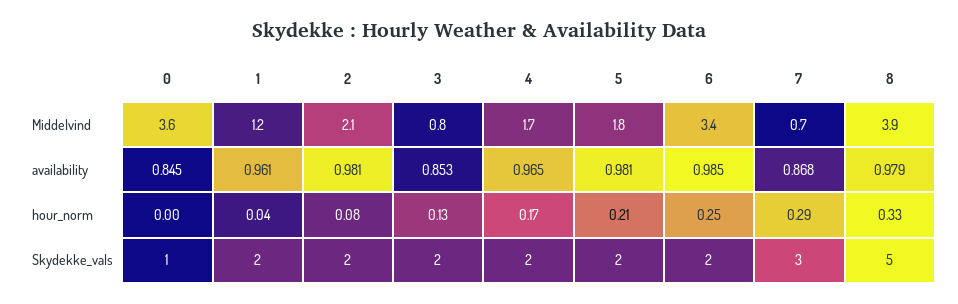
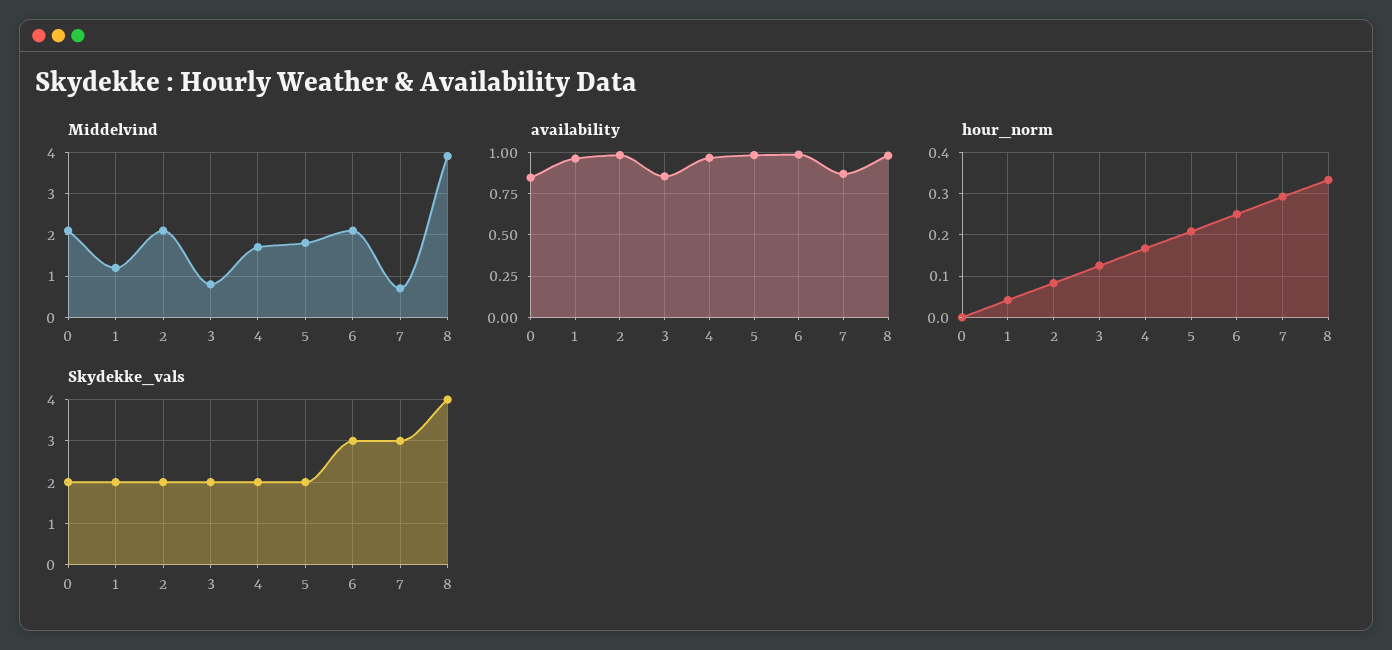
Middelvind, 0: 3.6 -> 2
Middelvind, 6: 3.4 -> 2
Skydekke_vals, 0: 1 -> 2
Skydekke_vals, 6: 2 -> 3
Skydekke_vals, 8: 5 -> 4

